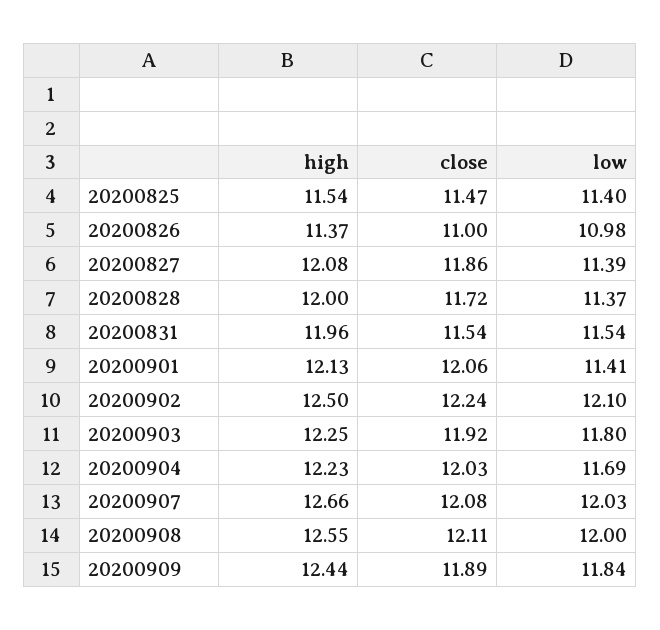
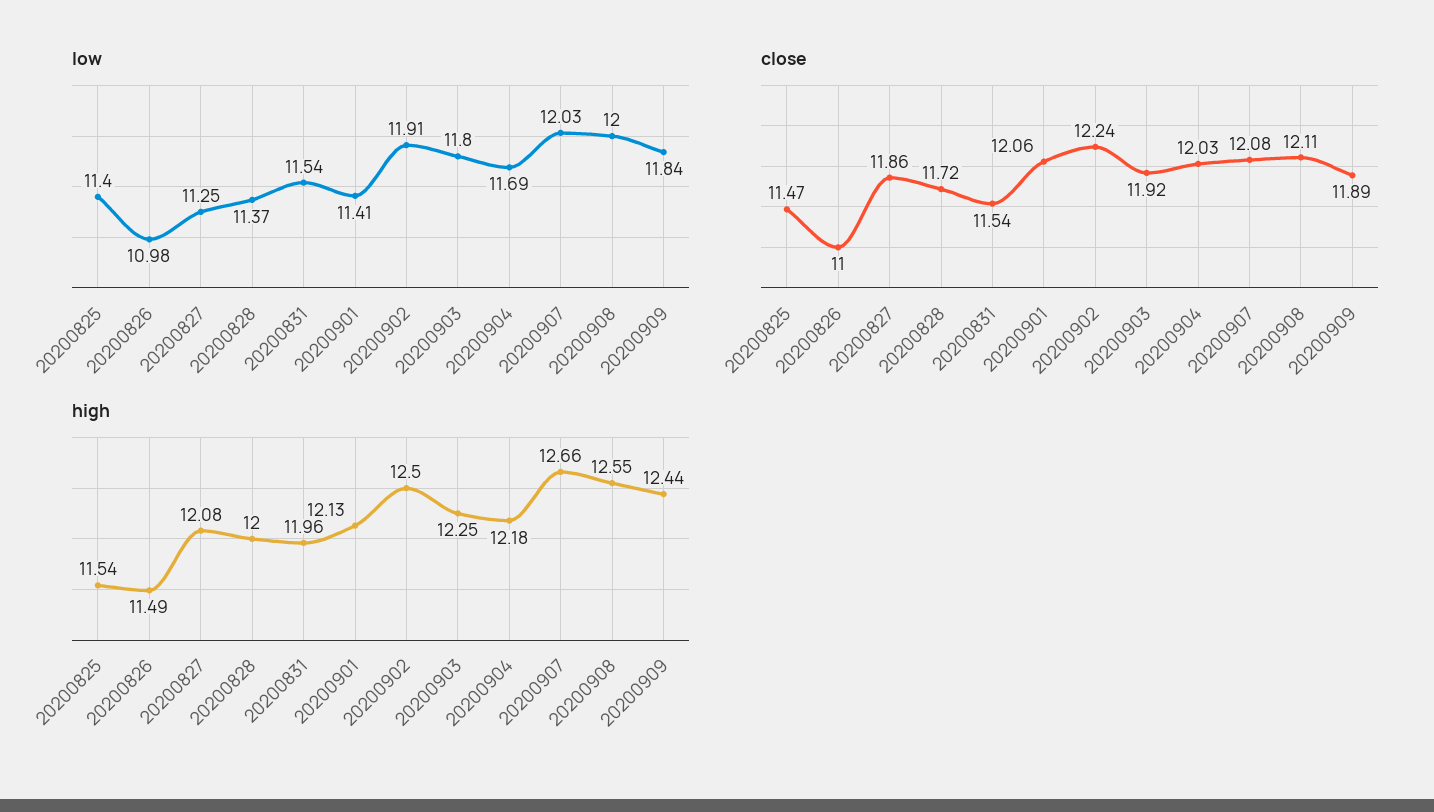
high, 20200826: 11.37 -> 11.49
low, 20200827: 11.39 -> 11.25
low, 20200902: 12.1 -> 11.91
high, 20200904: 12.23 -> 12.18

